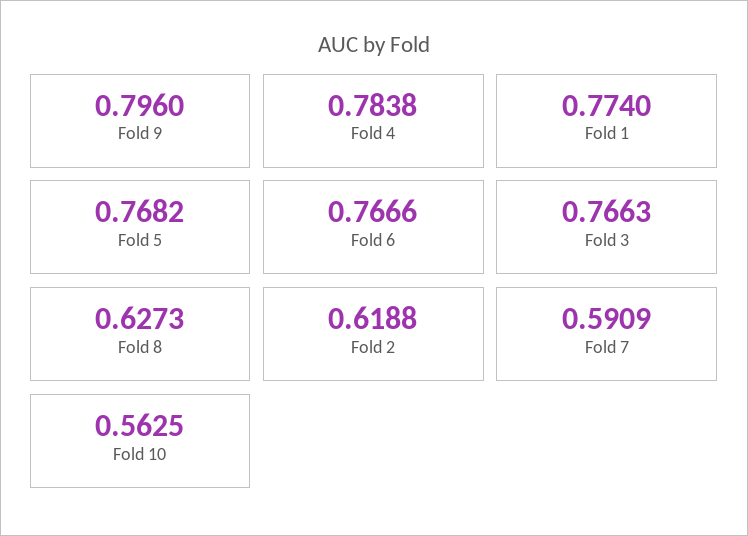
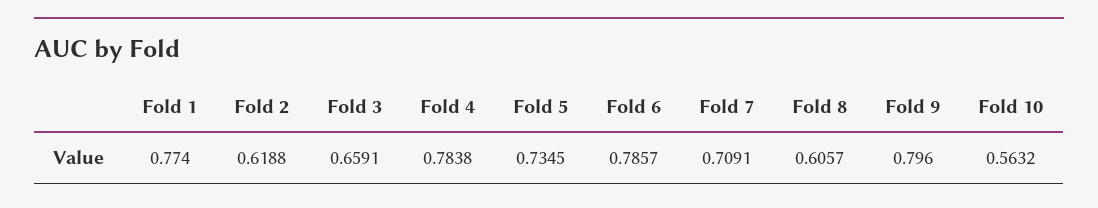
Fold 5: 0.7682 -> 0.7345
Fold 6: 0.7666 -> 0.7857
Fold 3: 0.7663 -> 0.6591
Fold 8: 0.6273 -> 0.6057
Fold 7: 0.5909 -> 0.7091
Fold 10: 0.5625 -> 0.5632

